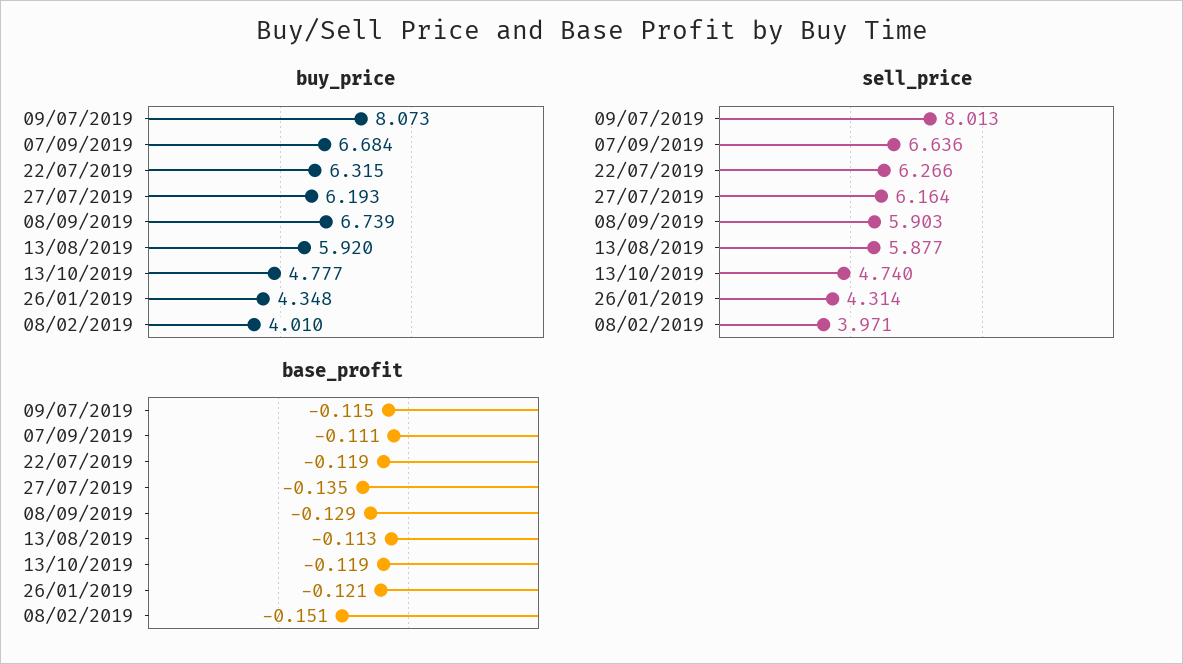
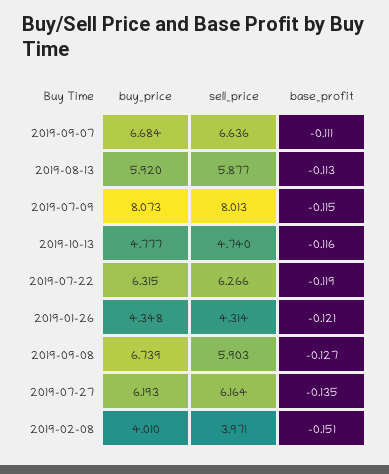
base_profit, 08/09/2019: -0.129 -> -0.127
base_profit, 13/10/2019: -0.119 -> -0.116

